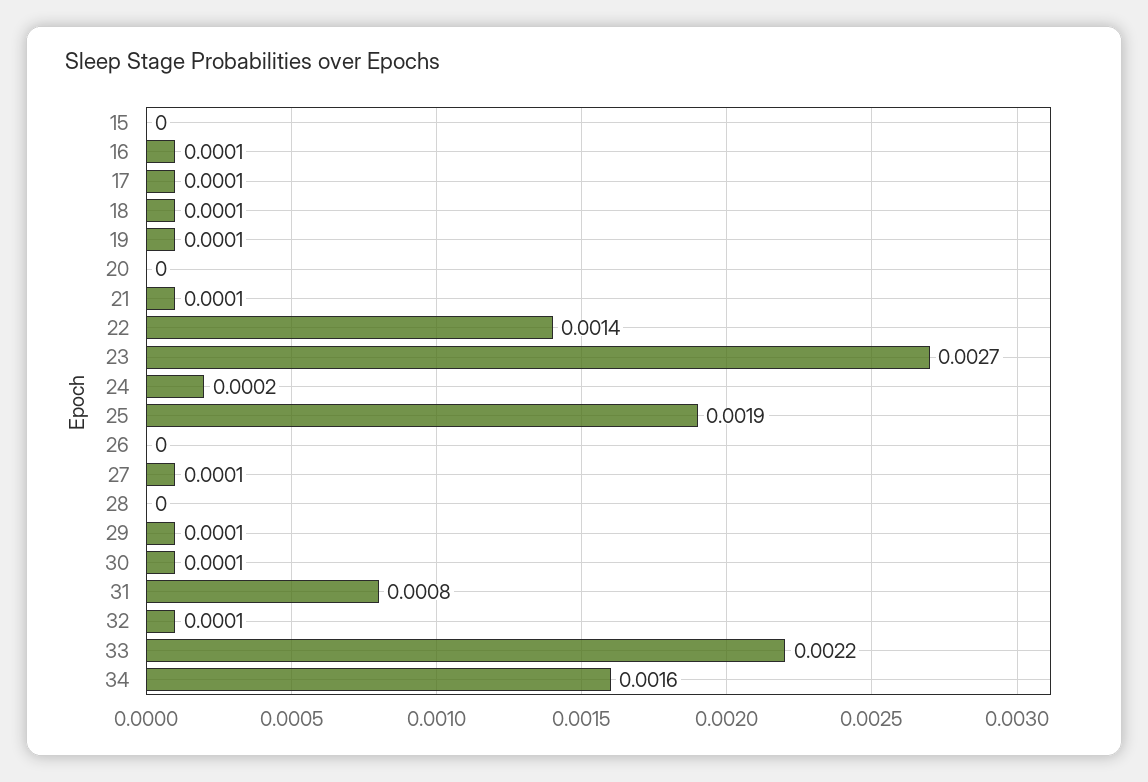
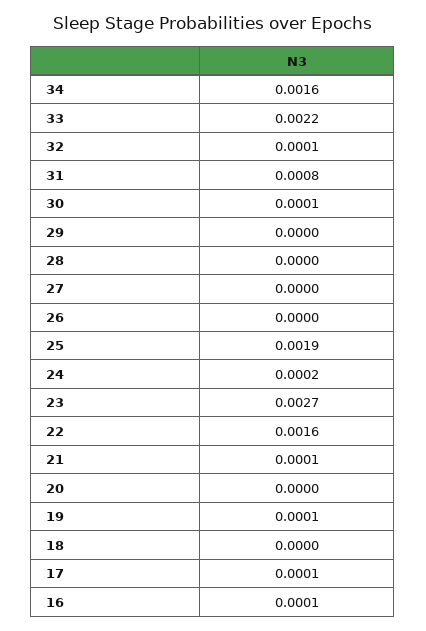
15: 0 -> none
18: 0.0001 -> 0
22: 0.0014 -> 0.0016
27: 0.0001 -> 0
29: 0.0001 -> 0

